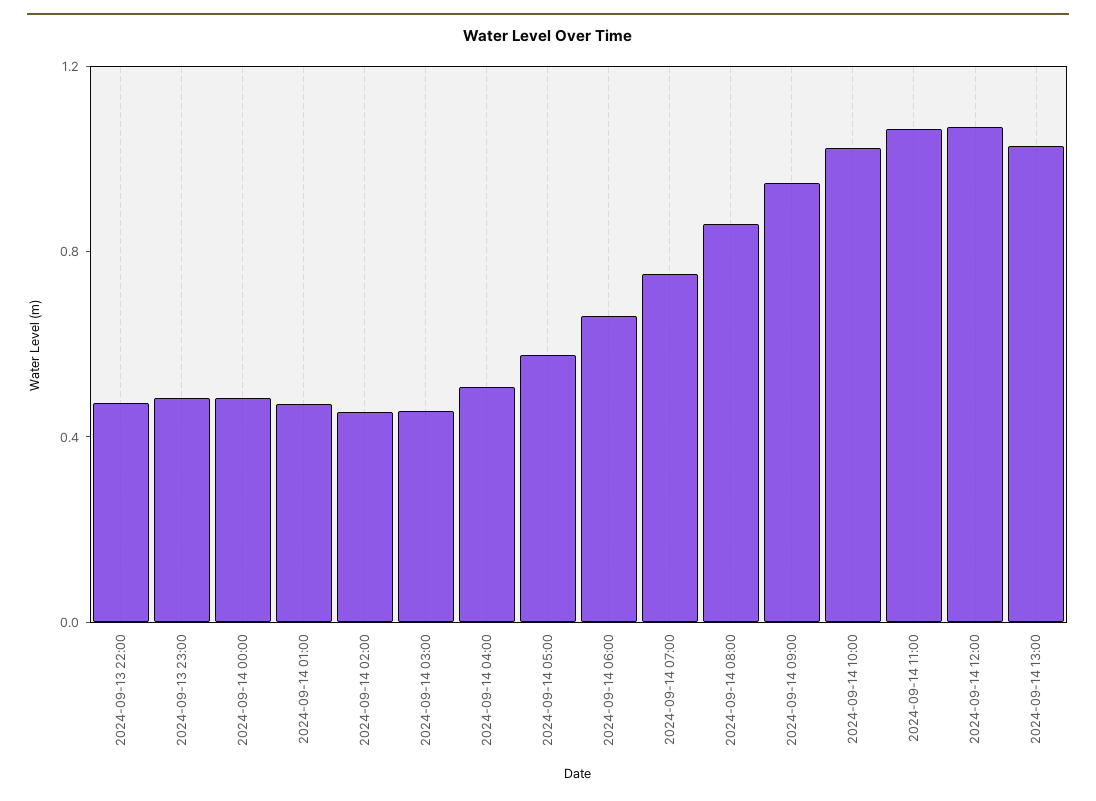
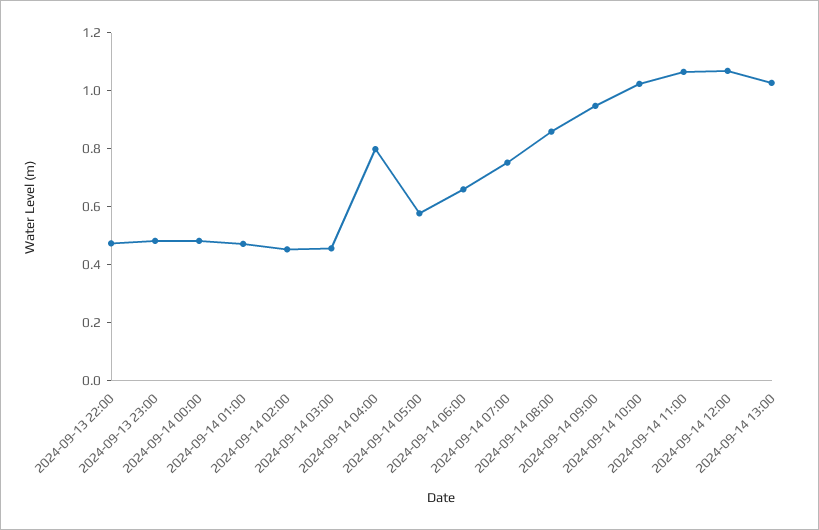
2024-09-14 04:00: 0.5 -> 0.8

